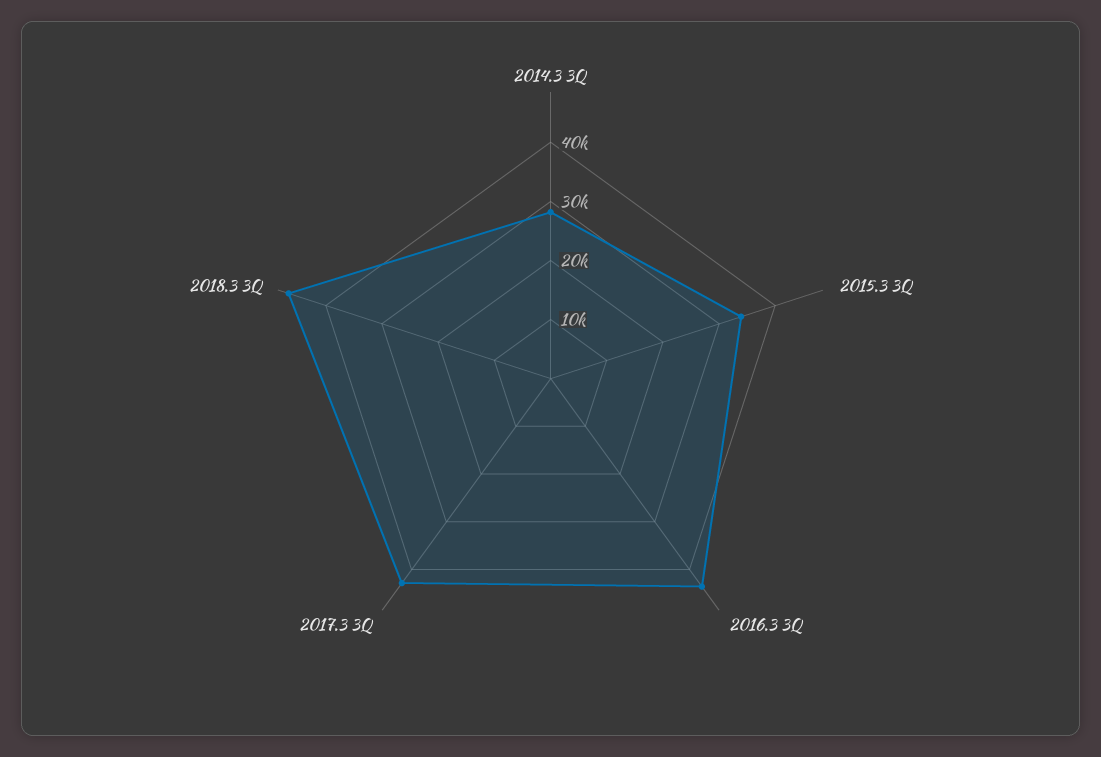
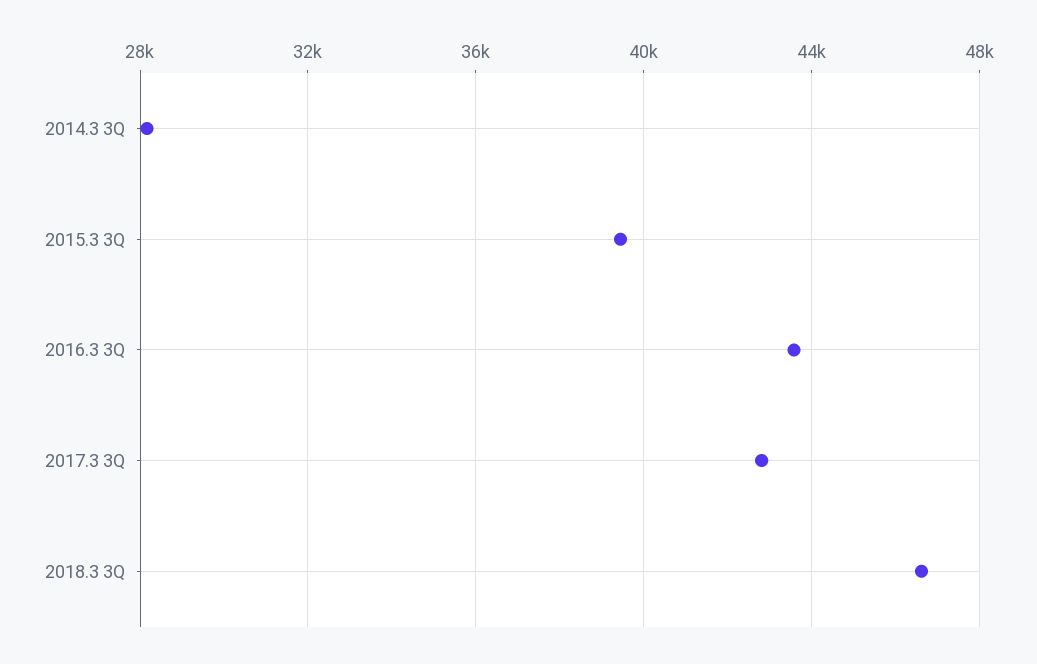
2015.3 3Q: 34000 -> 39500

